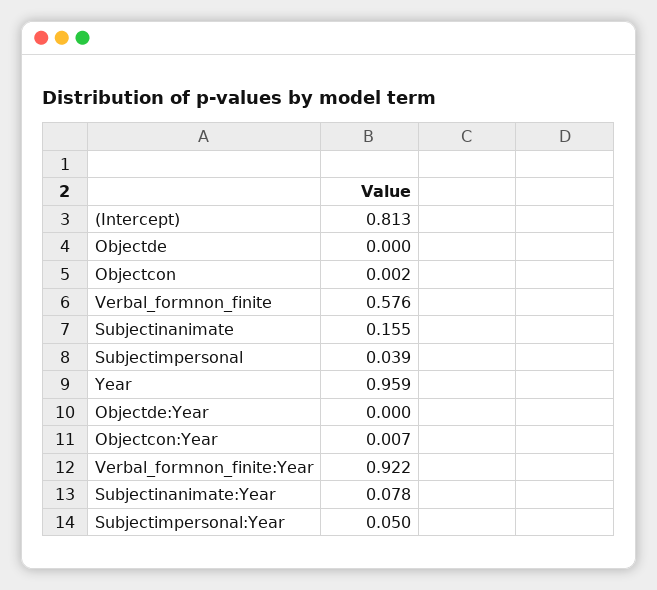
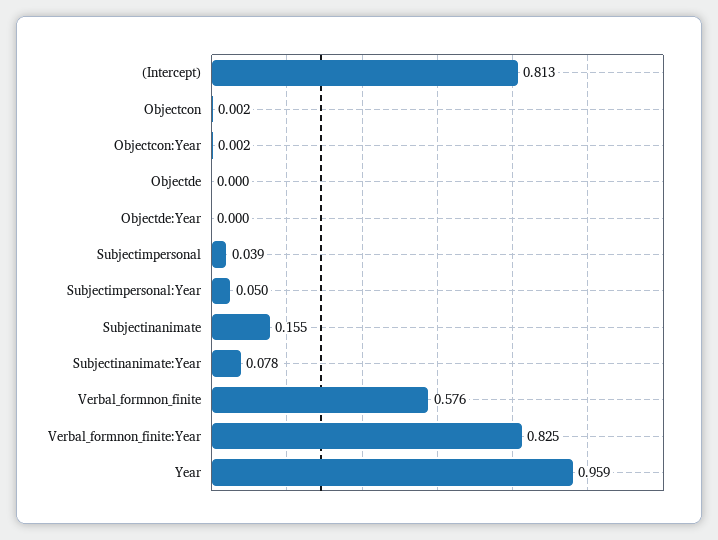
Objectcon:Year: 0.007 -> 0.002
Verbal_formnon_finite:Year: 0.922 -> 0.825

